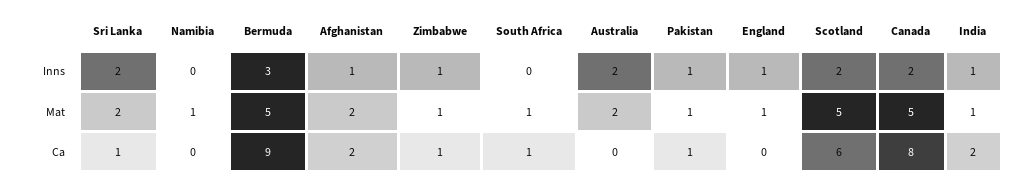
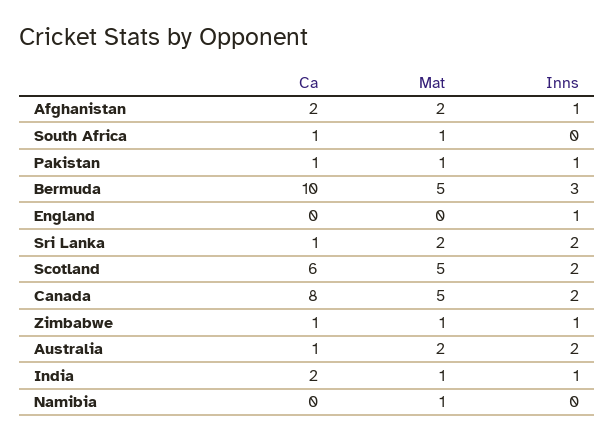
England, Mat: 1 -> 0
Bermuda, Ca: 9 -> 10
Australia, Ca: 0 -> 1

